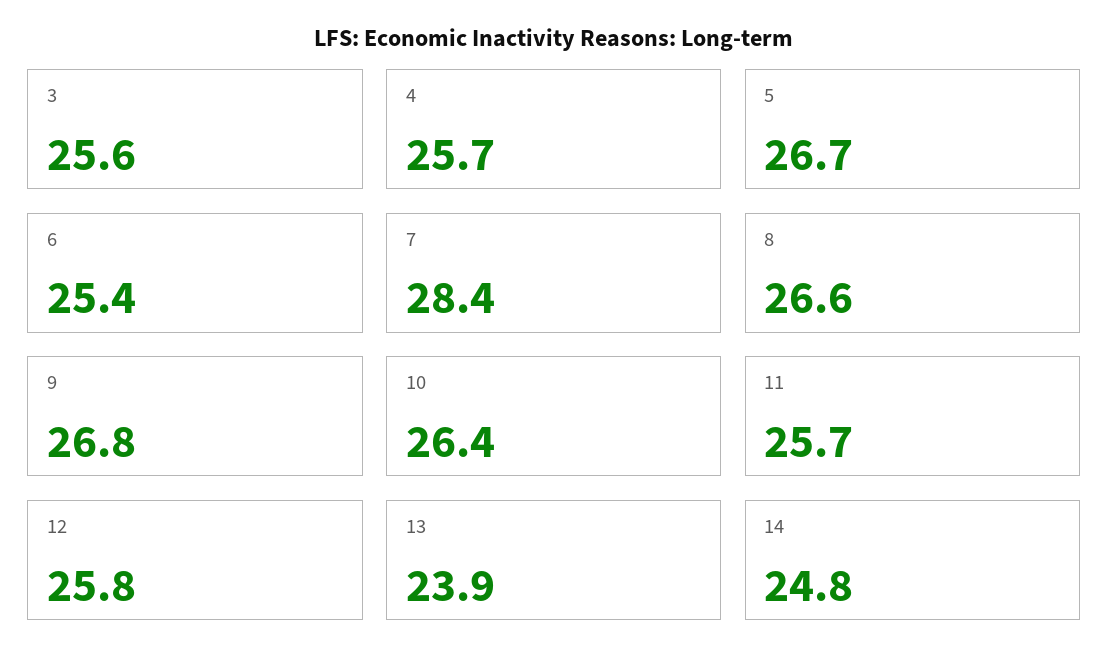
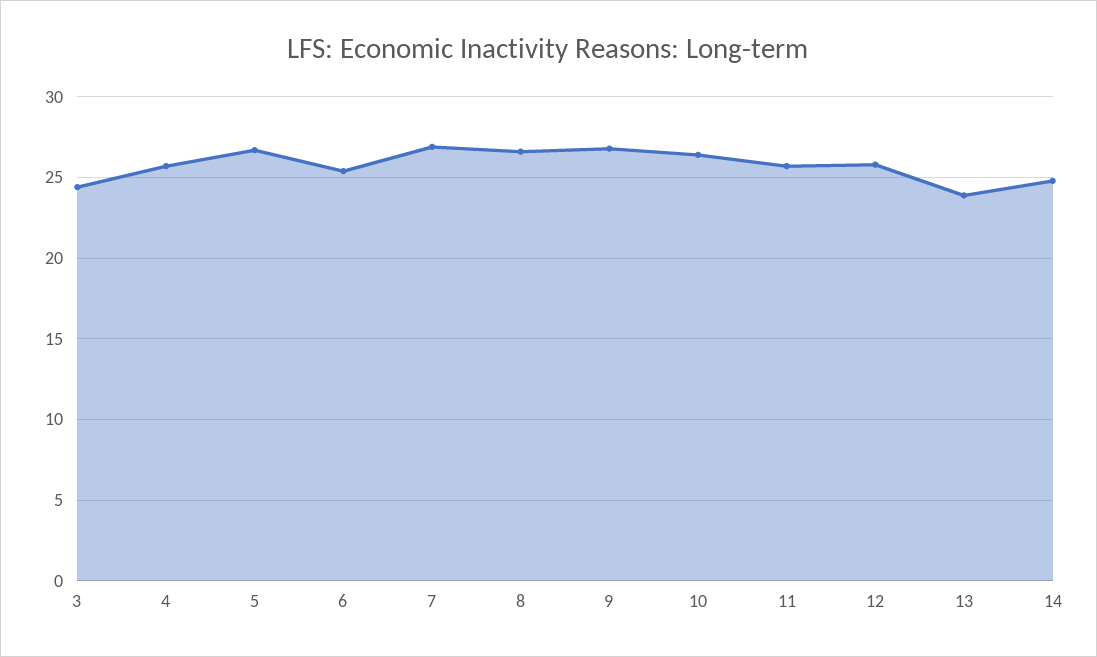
3: 25.6 -> 24.5
7: 28.4 -> 27

